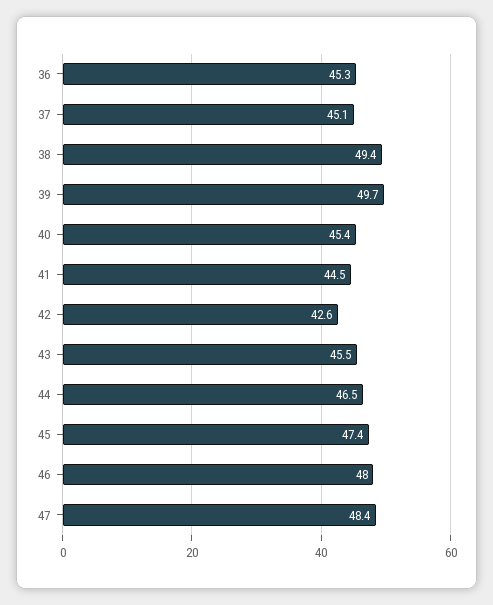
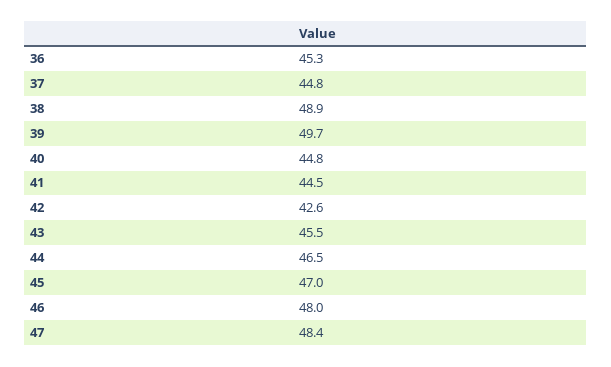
37: 45.1 -> 44.8
38: 49.4 -> 48.9
40: 45.4 -> 44.8
45: 47.4 -> 47

